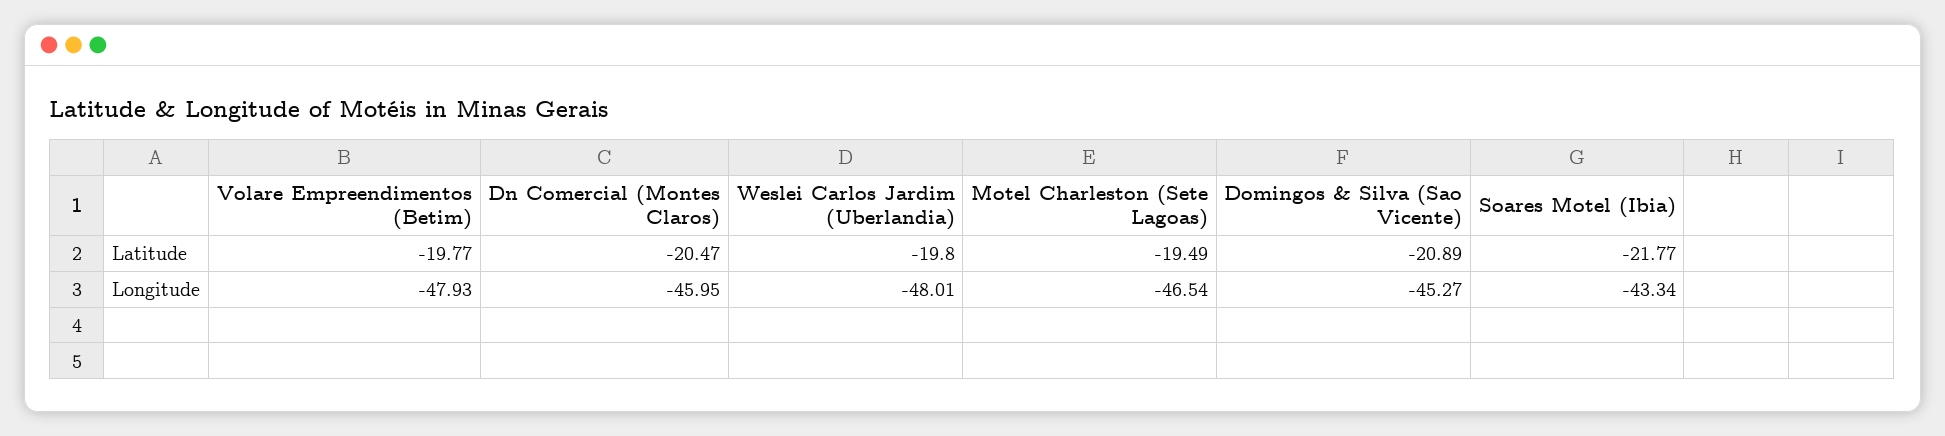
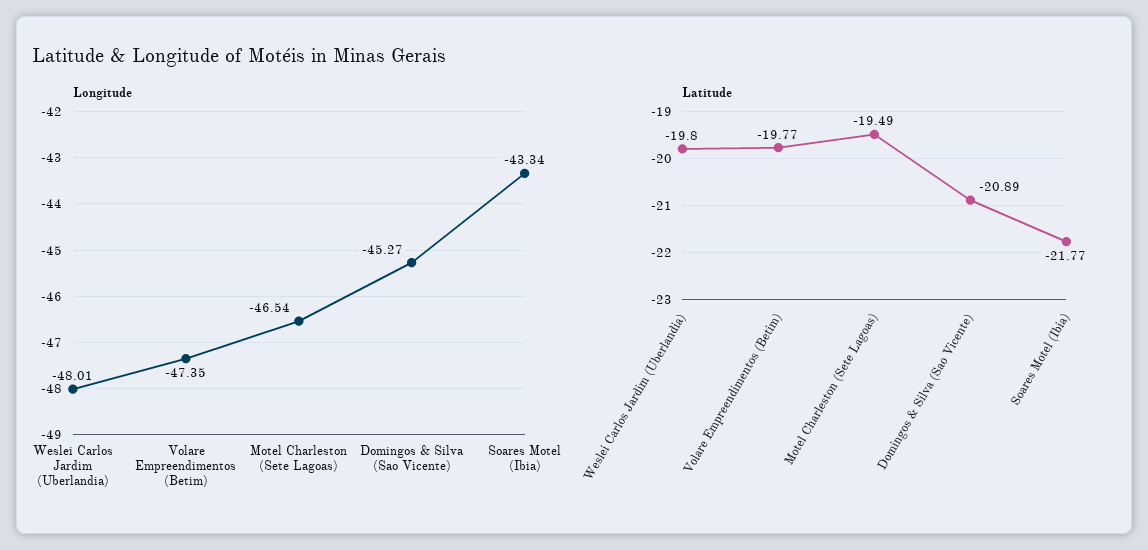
Latitude, Dn Comercial (Montes Claros): -20.47 -> none
Longitude, Volare Empreendimentos (Betim): -47.93 -> -47.35
Longitude, Dn Comercial (Montes Claros): -45.95 -> none

